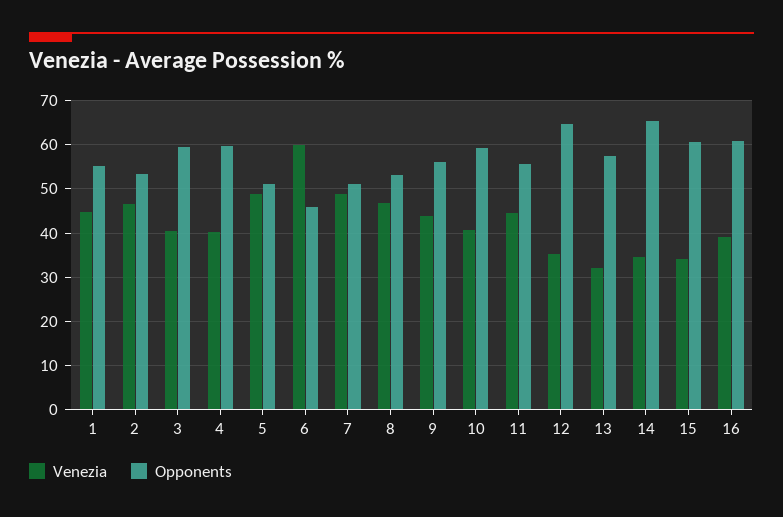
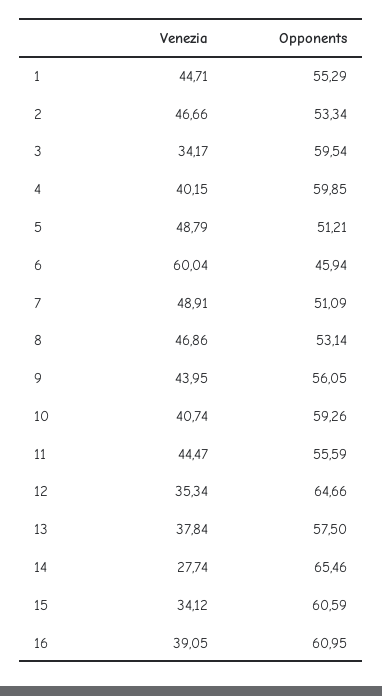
Venezia, 3: 40 -> 34.17
Venezia, 13: 32 -> 37.84
Venezia, 14: 34 -> 27.74

